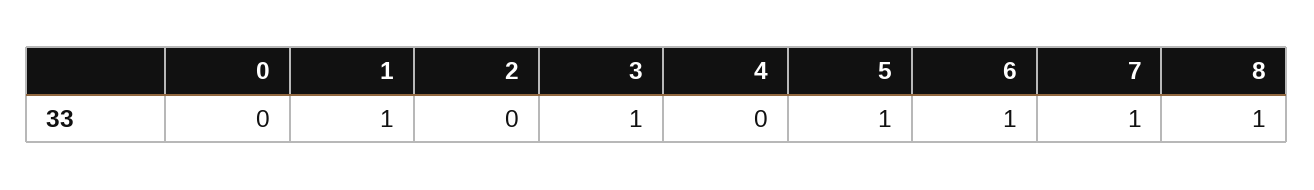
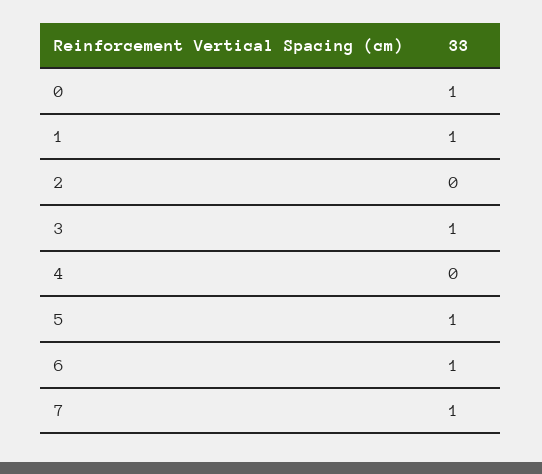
0: 0 -> 1
8: 1 -> none

